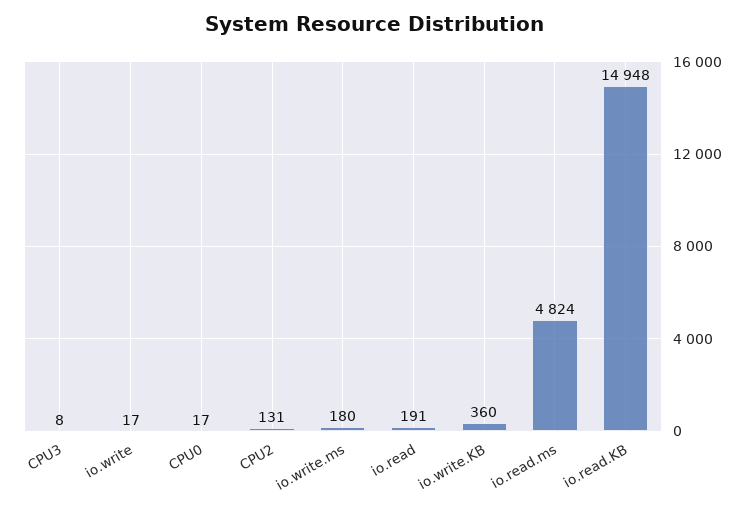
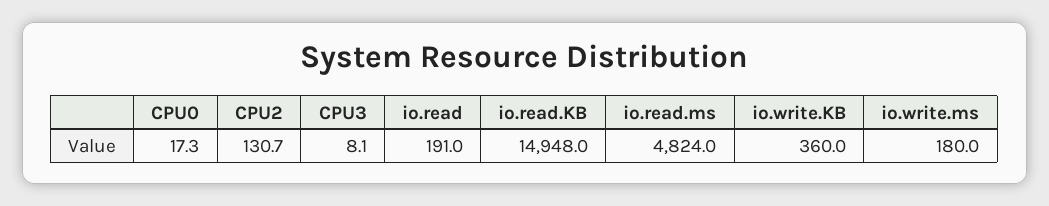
io.write: 17 -> none

